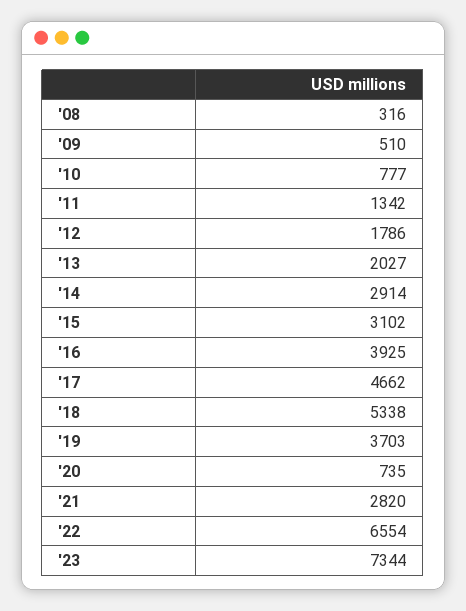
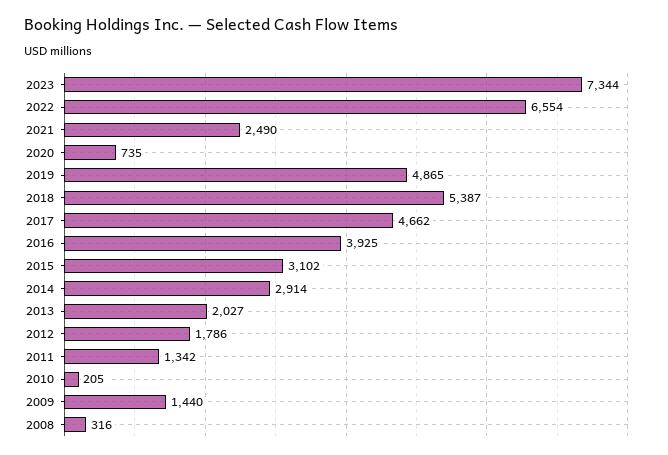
'09: 510 -> 1440
'10: 777 -> 205
'18: 5338 -> 5387
'19: 3703 -> 4865
'21: 2820 -> 2490

